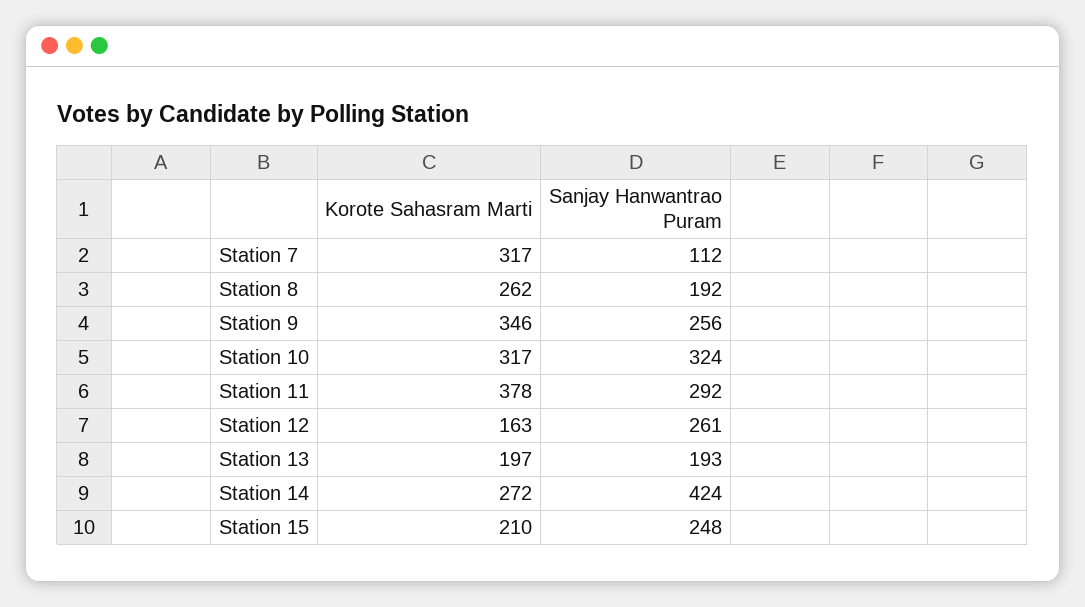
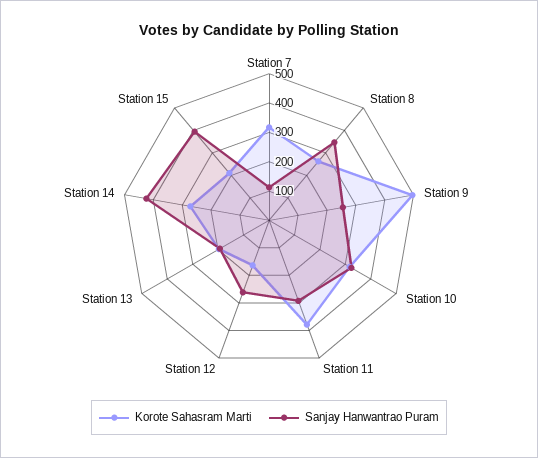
Sanjay Hanwantrao Puram, Station 8: 192 -> 350
Korote Sahasram Marti, Station 9: 346 -> 500
Sanjay Hanwantrao Puram, Station 15: 248 -> 400

